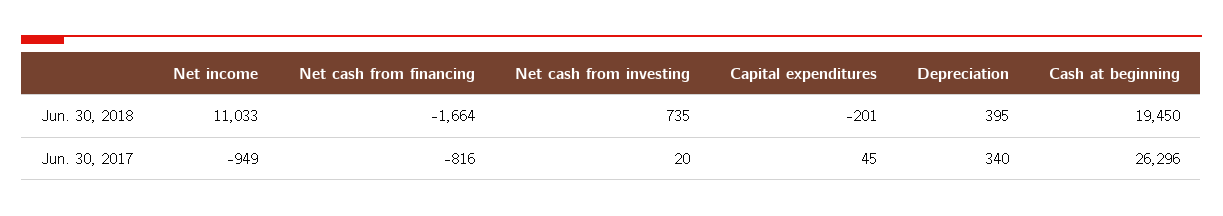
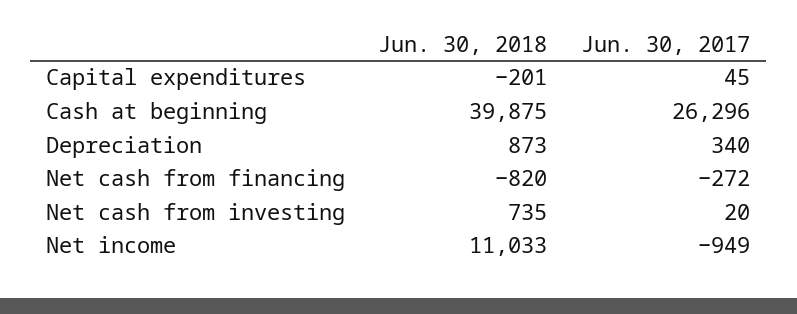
Net cash from financing, Jun. 30, 2018: -1664 -> -820
Depreciation, Jun. 30, 2018: 395 -> 873
Cash at beginning, Jun. 30, 2018: 19450 -> 39875
Net cash from financing, Jun. 30, 2017: -816 -> -272

